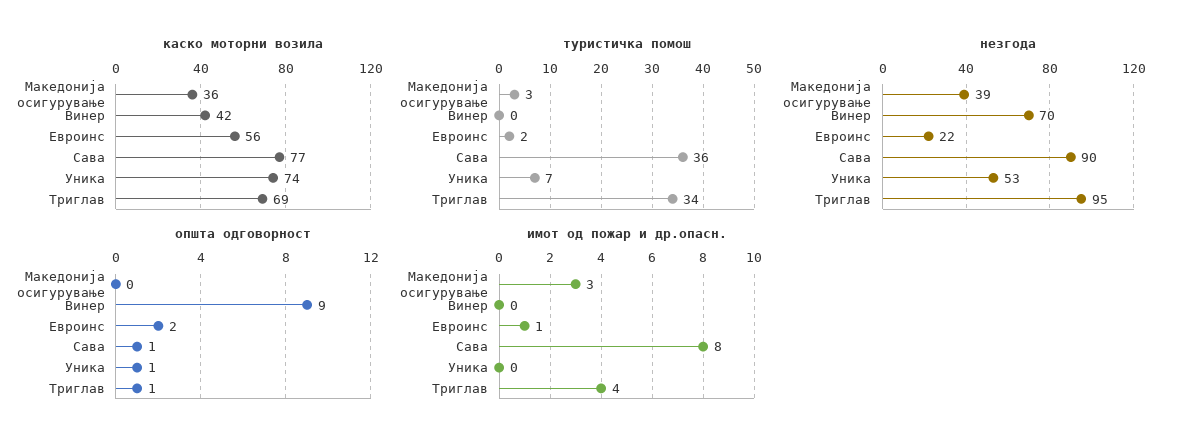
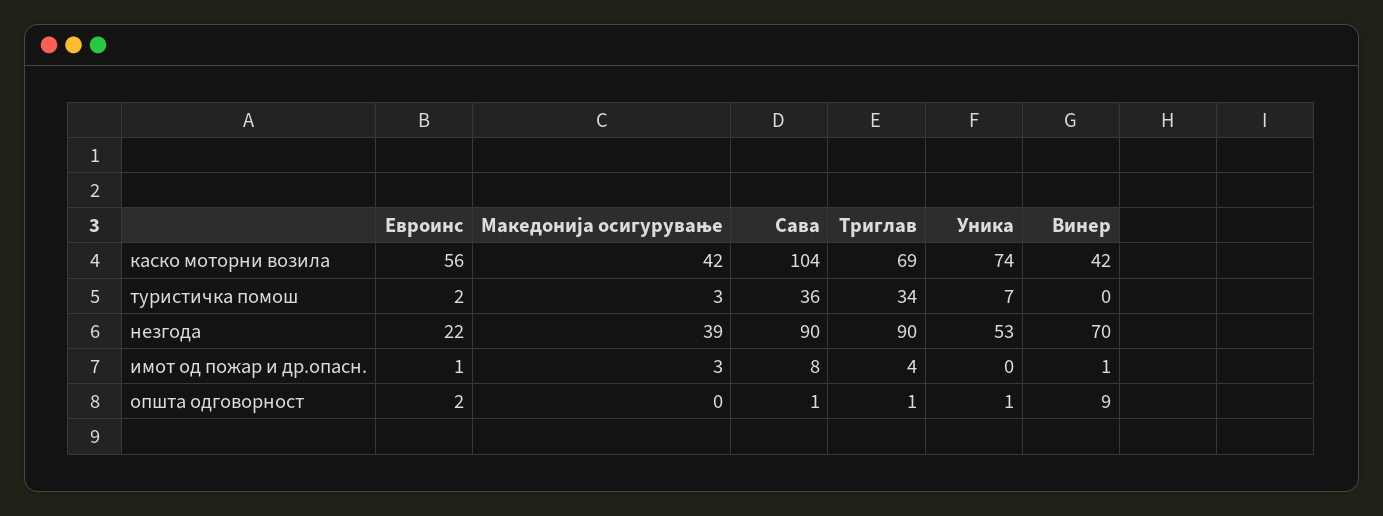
каско моторни возила, Македонија осигурување: 36 -> 42
каско моторни возила, Сава: 77 -> 104
незгода, Триглав: 95 -> 90
имот од пожар и др.опасн., Винер: 0 -> 1

